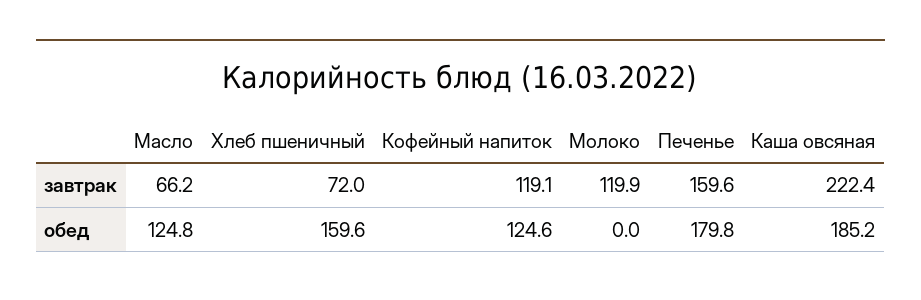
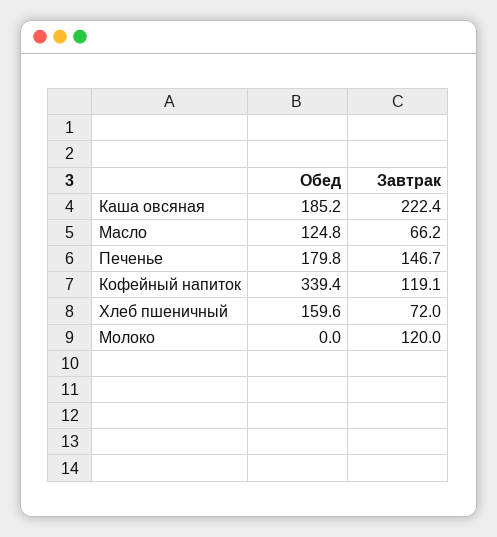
Молоко, завтрак: 119.9 -> 120
Печенье, завтрак: 159.6 -> 146.7
Кофейный напиток, обед: 124.6 -> 339.4

